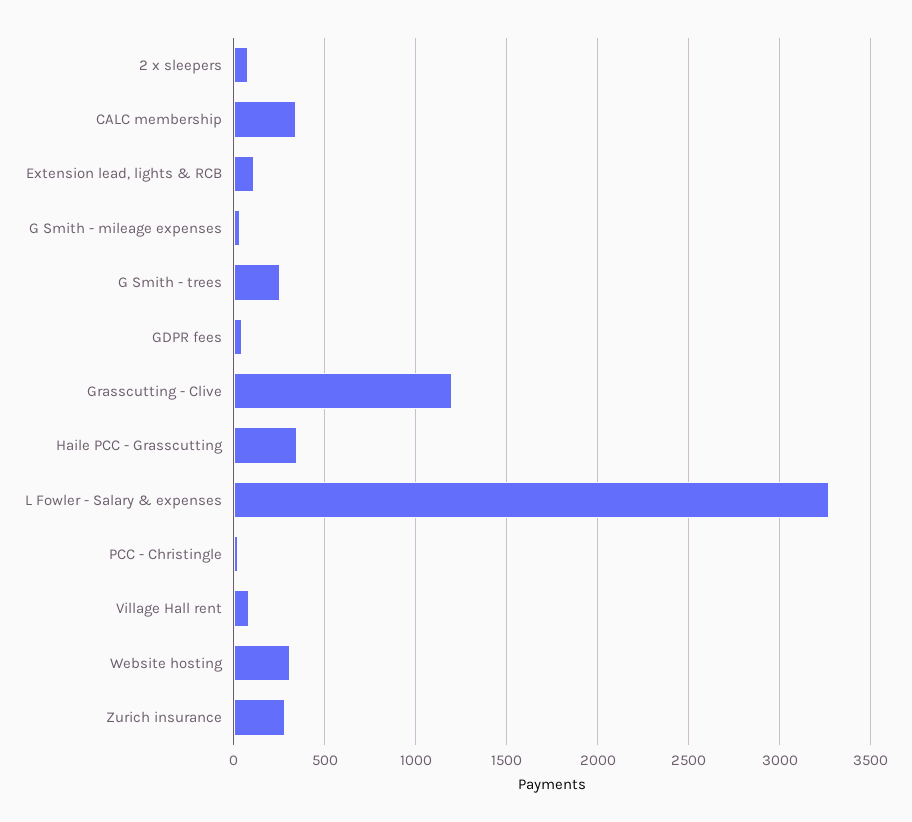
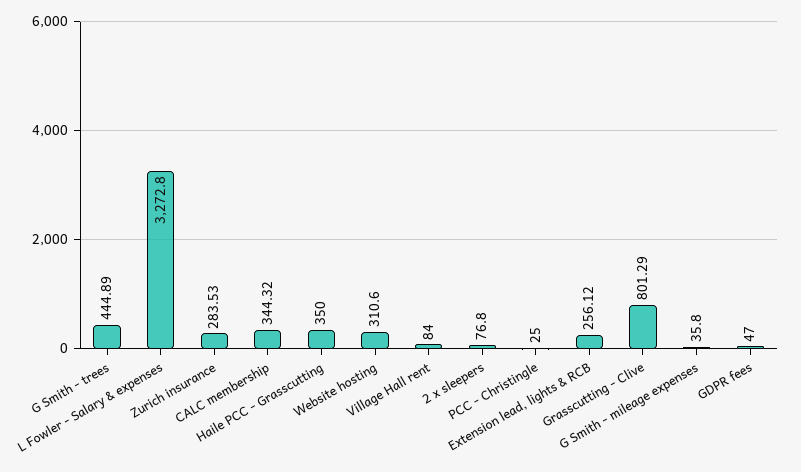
Extension lead, lights & RCB: 100 -> 256.12
G Smith - trees: 250 -> 444.89
Grasscutting - Clive: 1200 -> 801.29

